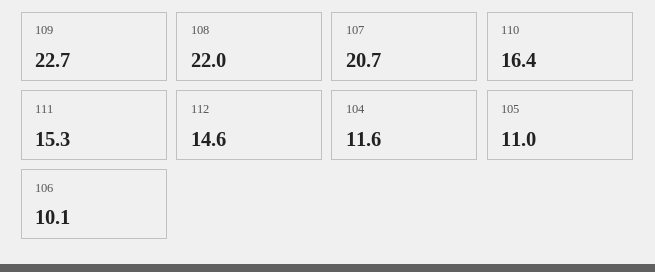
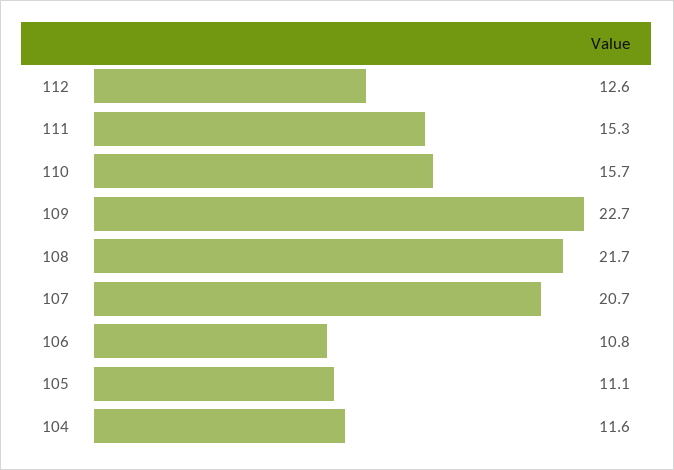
108: 22 -> 21.7
110: 16.4 -> 15.7
112: 14.6 -> 12.6
105: 11 -> 11.1
106: 10.1 -> 10.8

